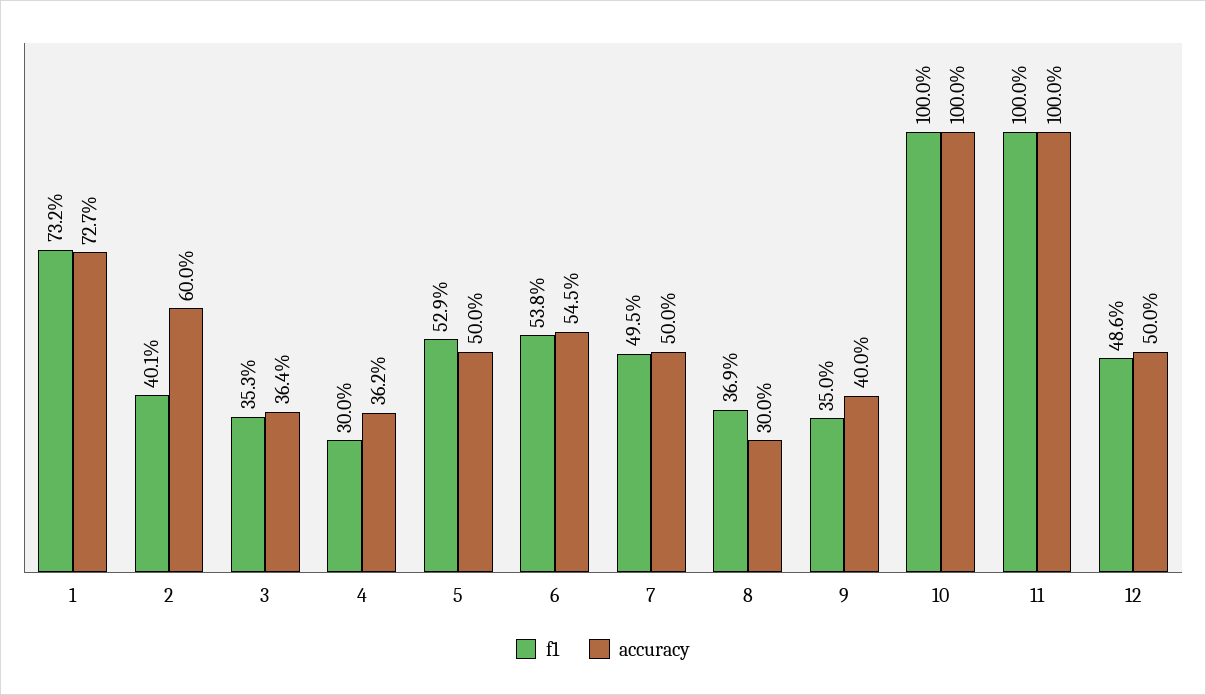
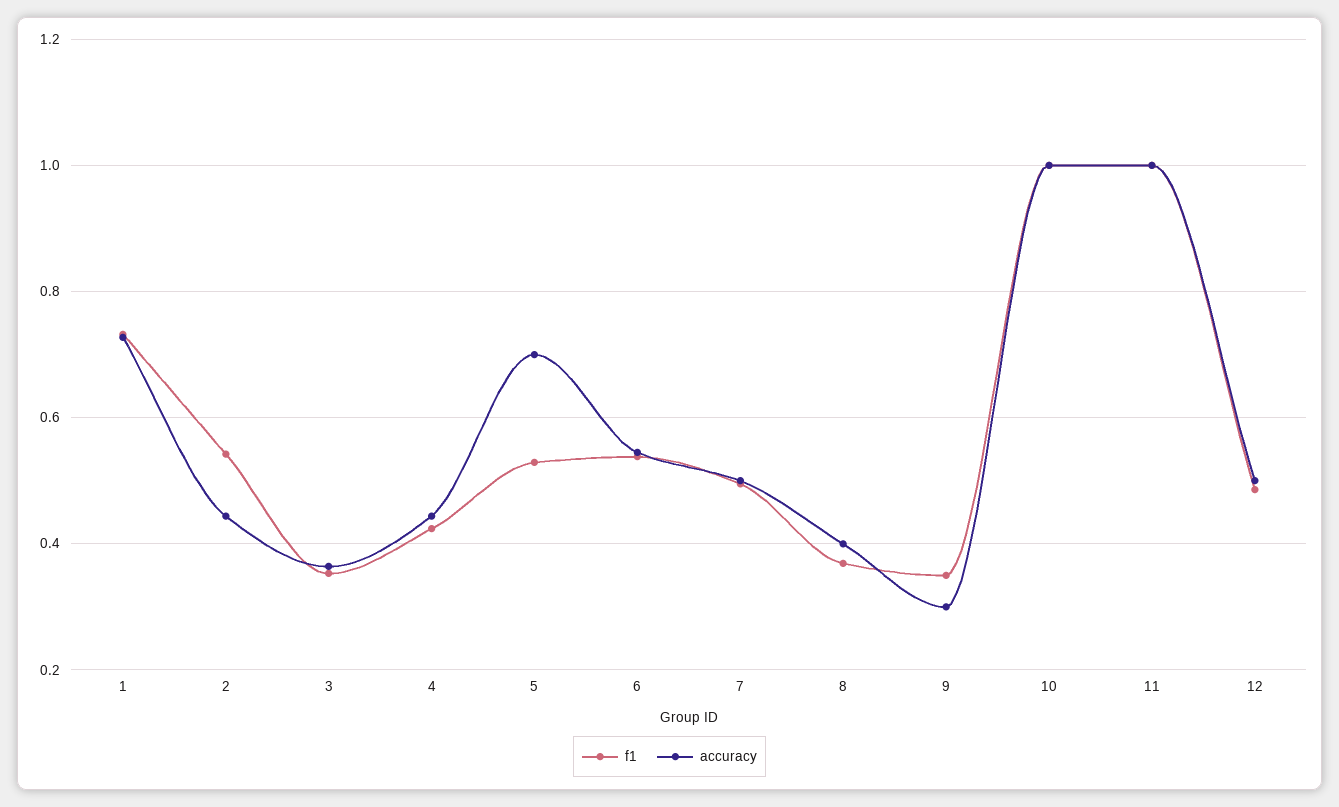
f1, 2: 0.401 -> 0.54
accuracy, 2: 0.6 -> 0.44
f1, 4: 0.3 -> 0.42
accuracy, 4: 0.362 -> 0.44
accuracy, 5: 0.5 -> 0.7
accuracy, 8: 0.3 -> 0.4
accuracy, 9: 0.4 -> 0.3

